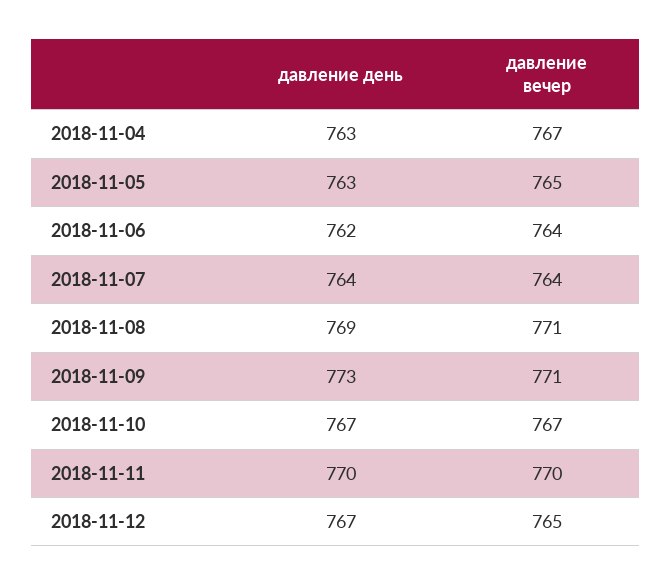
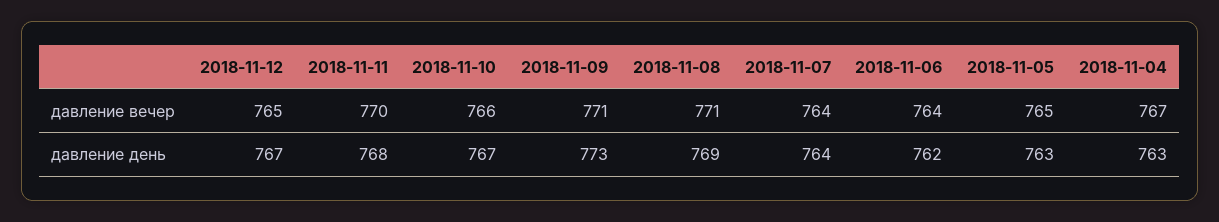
давление вечер, 2018-11-10: 767 -> 766
давление день, 2018-11-11: 770 -> 768

